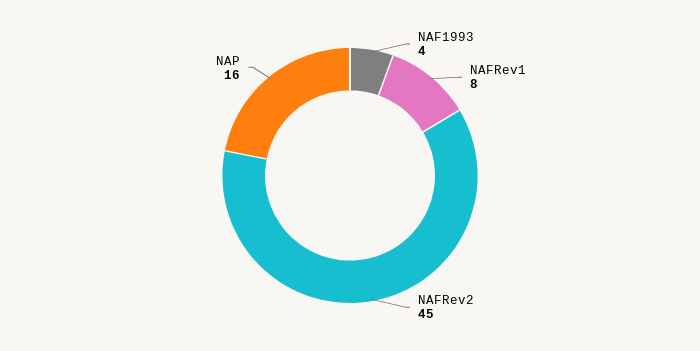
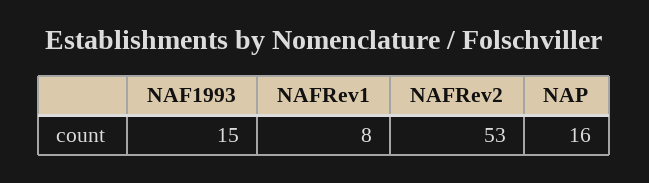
NAF1993: 4 -> 15
NAFRev2: 45 -> 53

